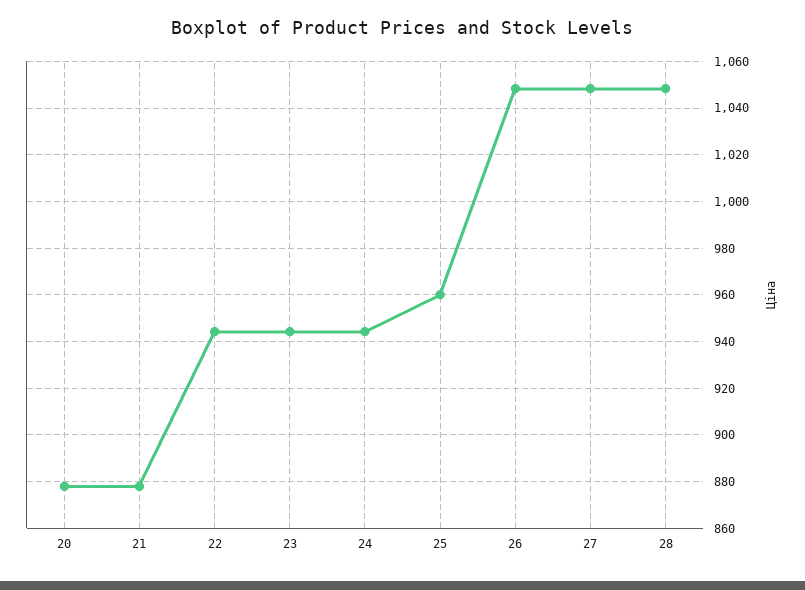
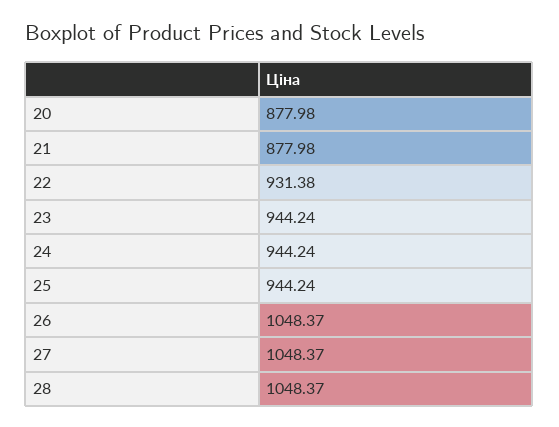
22: 945 -> 931.38
25: 960 -> 944.24

